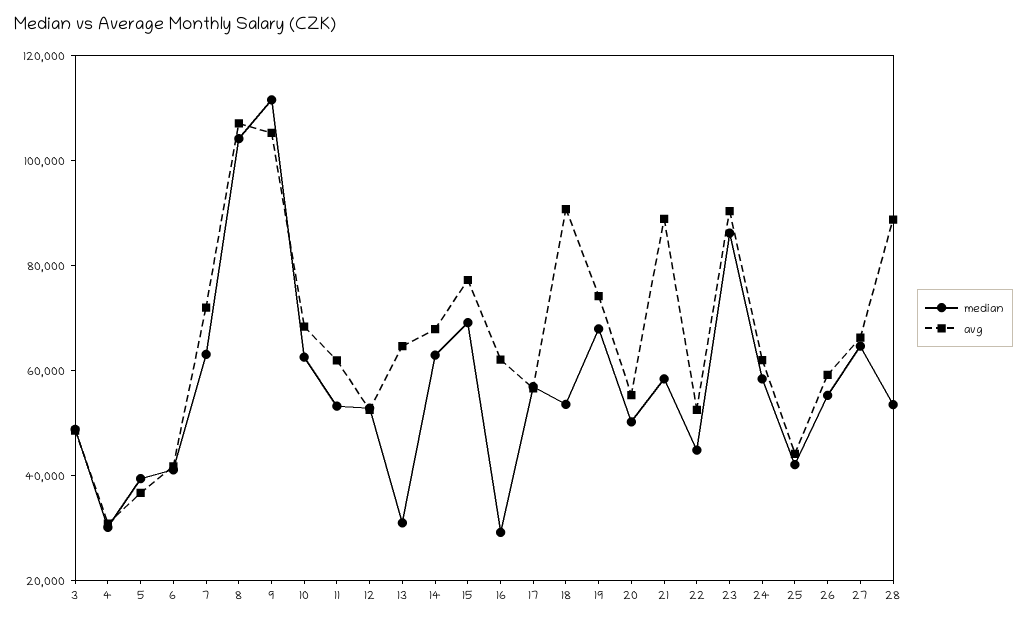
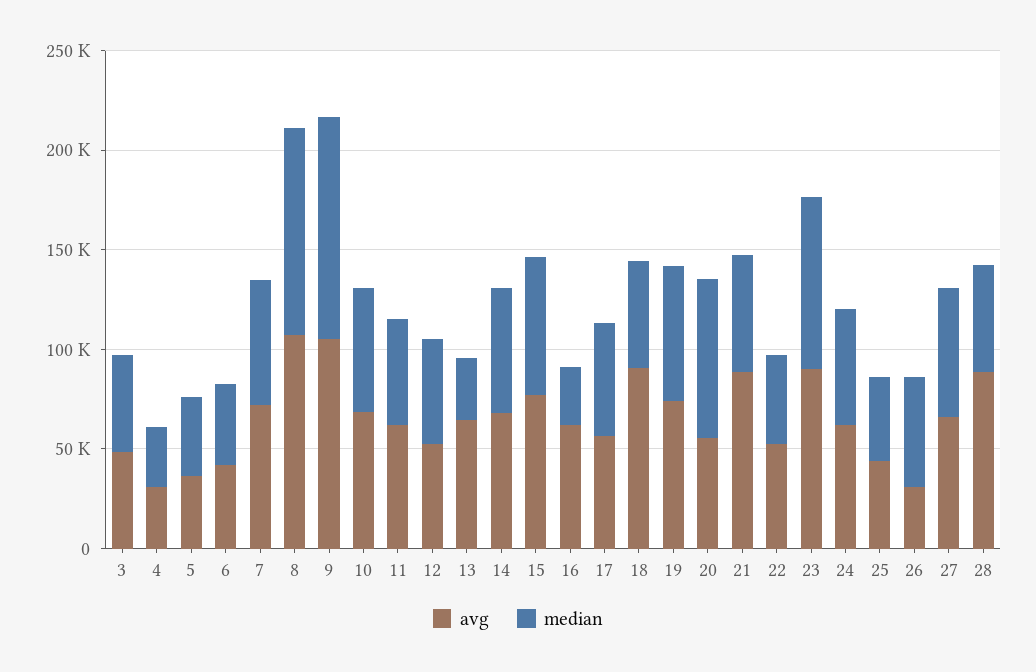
median, 20: 50000 -> 80000
avg, 26: 60000 -> 30000

